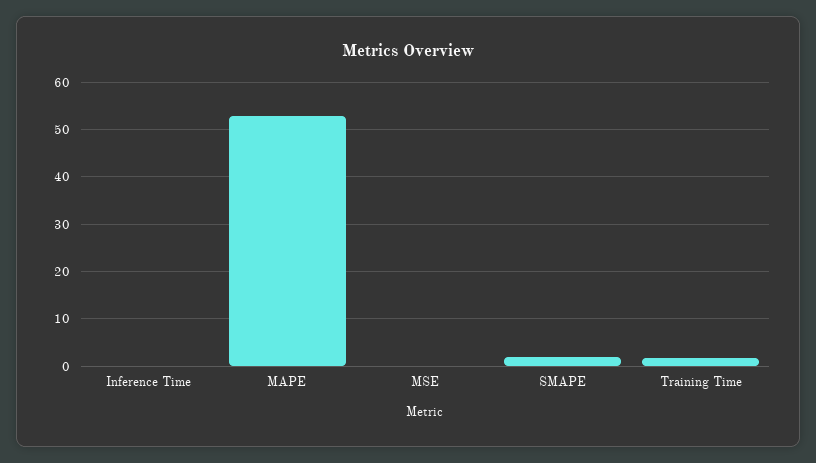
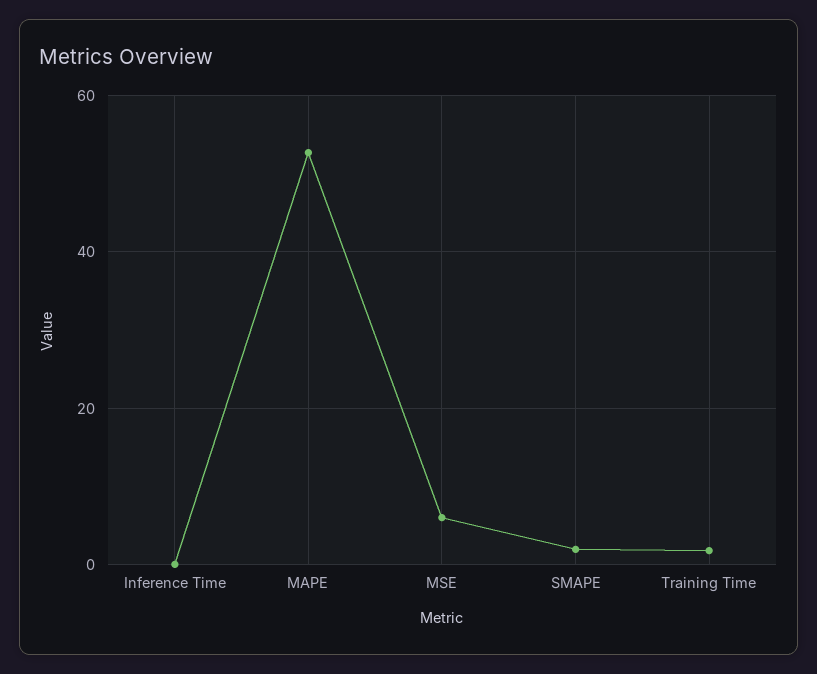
MSE: 0 -> 6

